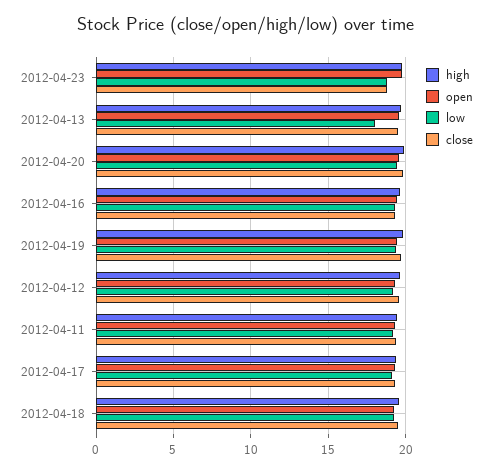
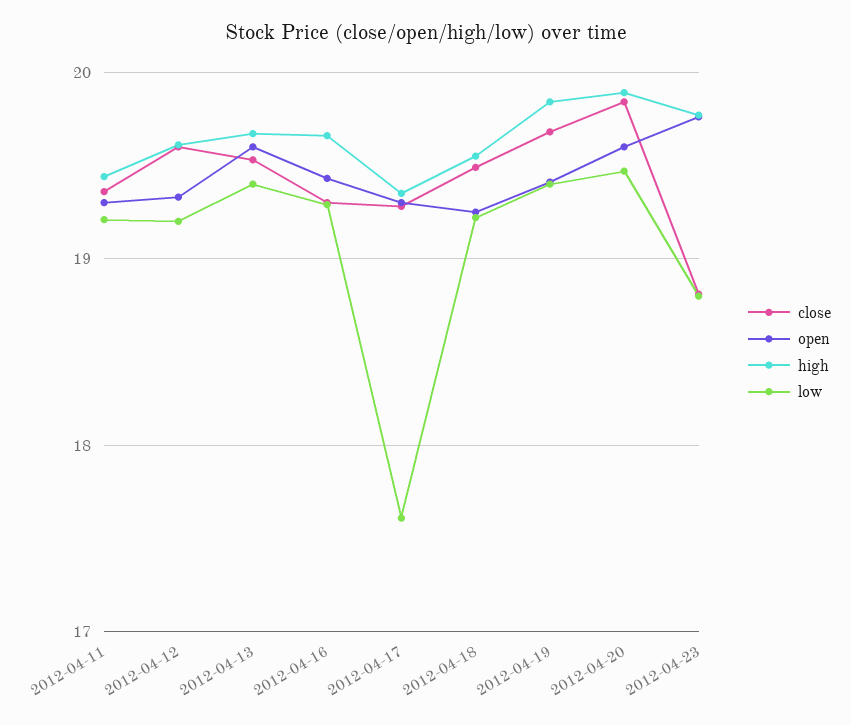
low, 2012-04-13: 18 -> 19.4
low, 2012-04-17: 19 -> 17.6

